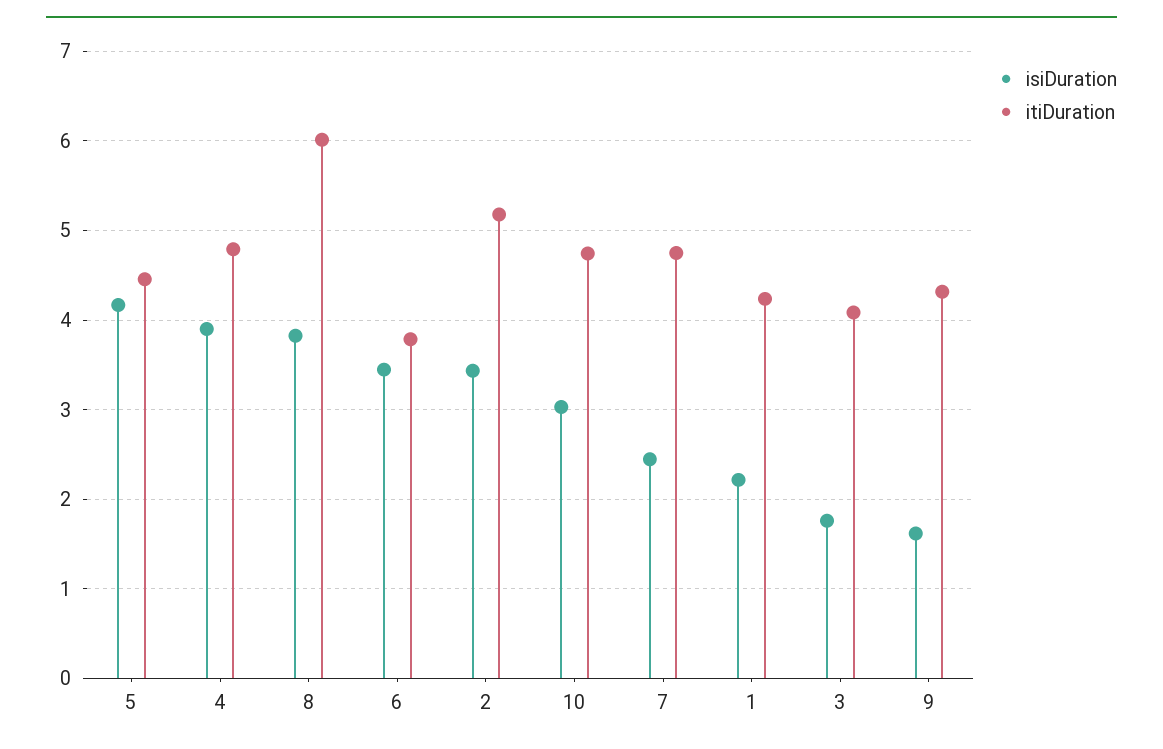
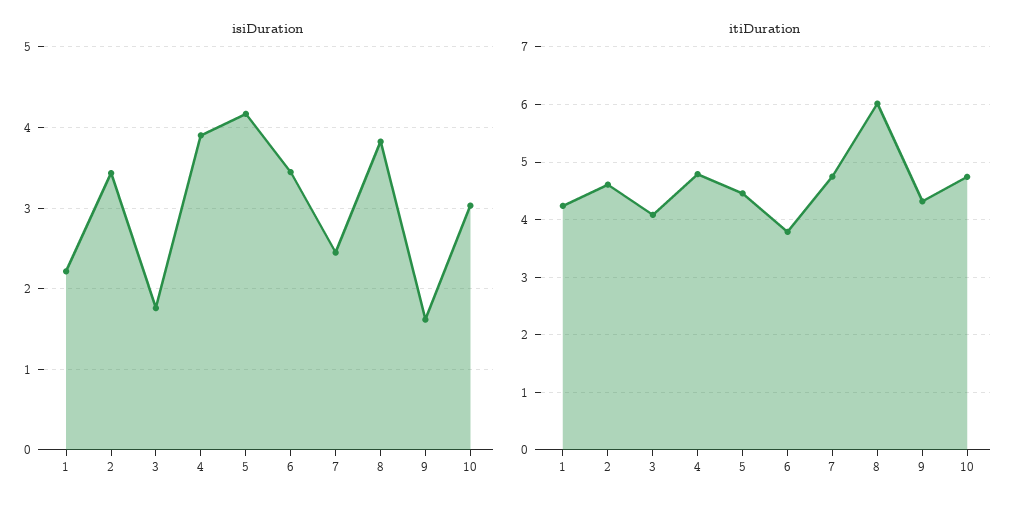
itiDuration, 2: 5.2 -> 4.6

